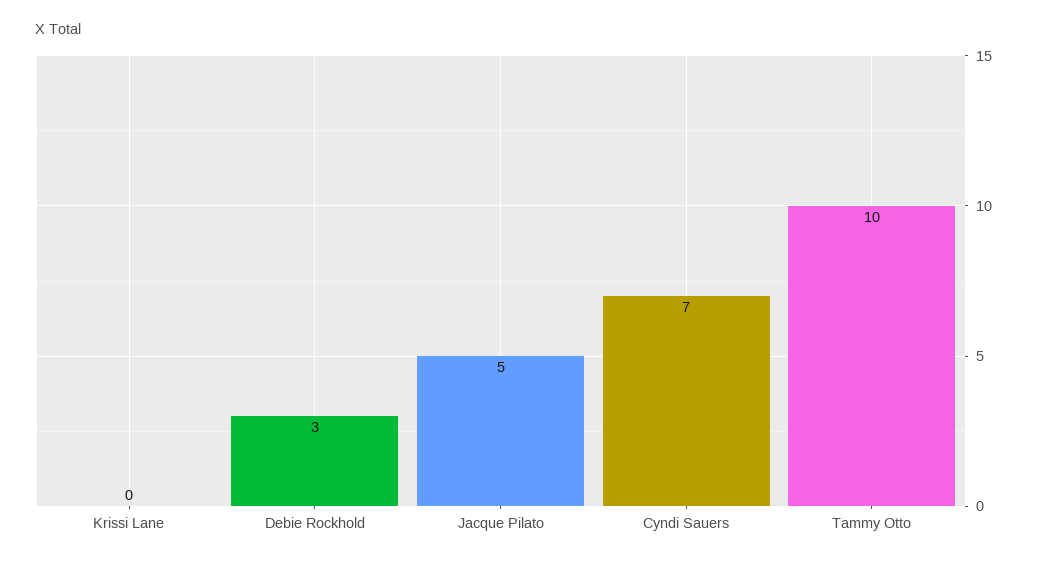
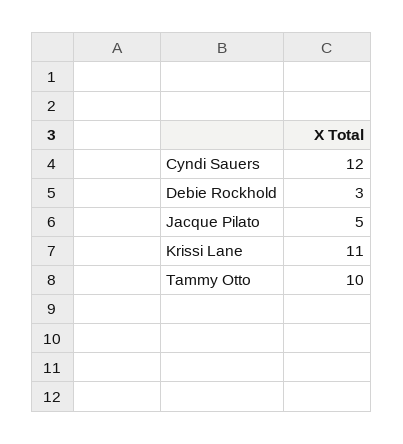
Krissi Lane: 0 -> 11
Cyndi Sauers: 7 -> 12

